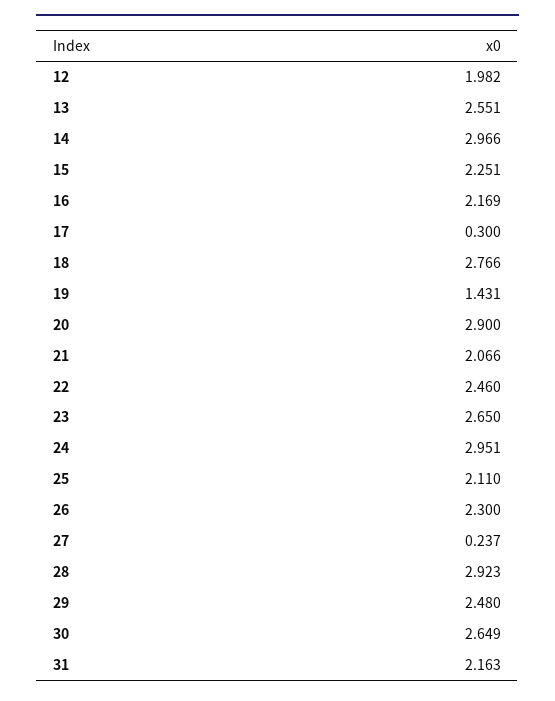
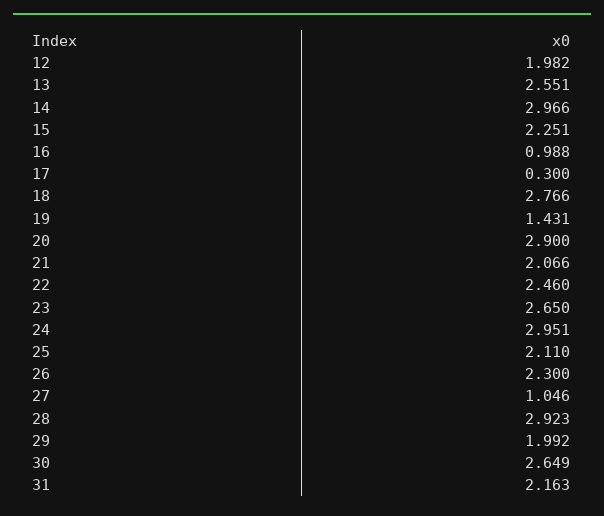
16: 2.169 -> 0.988
27: 0.237 -> 1.046
29: 2.48 -> 1.992

